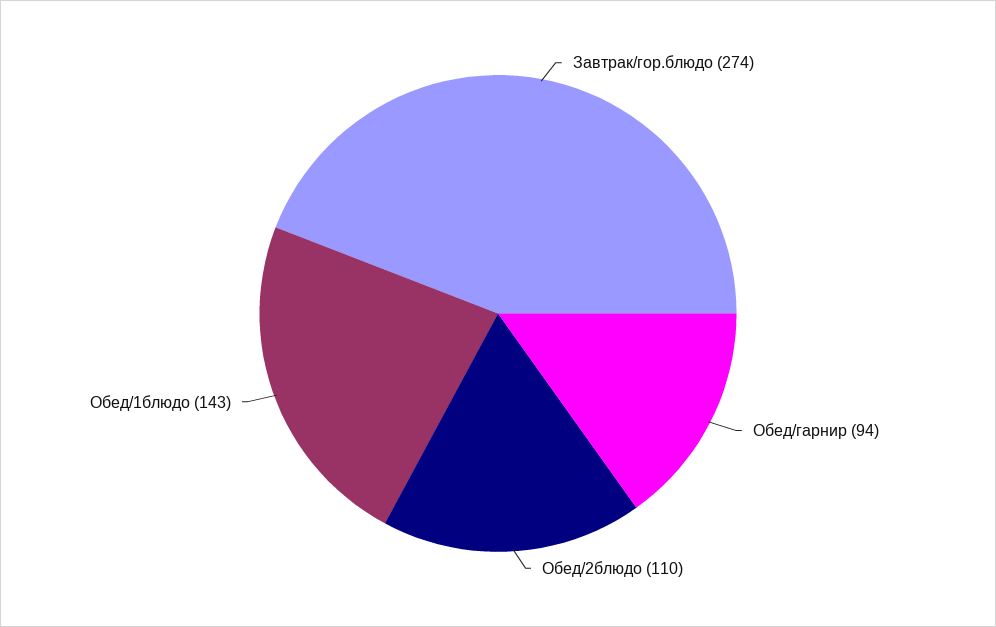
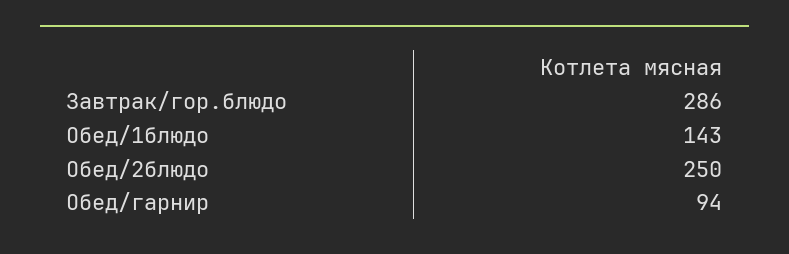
Завтрак/гор.блюдо: 274 -> 286
Обед/2блюдо: 110 -> 250

